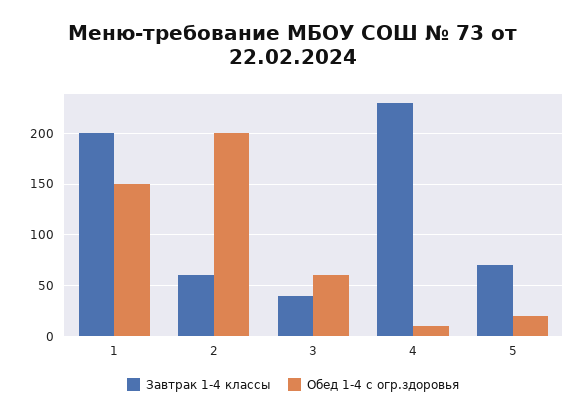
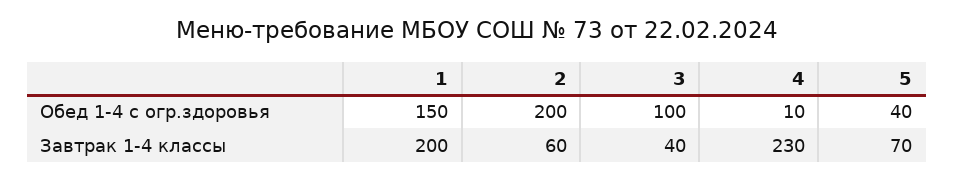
Обед 1-4 с огр.здоровья, 3: 60 -> 100
Обед 1-4 с огр.здоровья, 5: 20 -> 40

